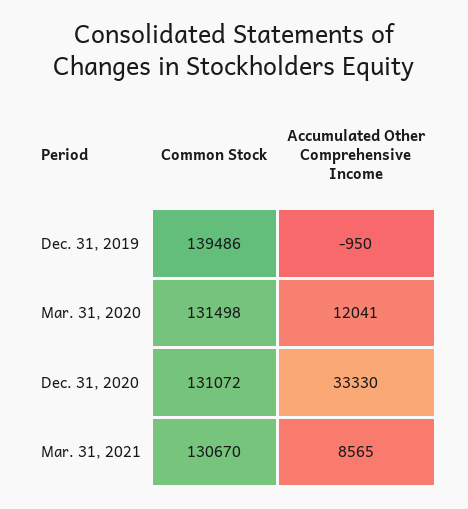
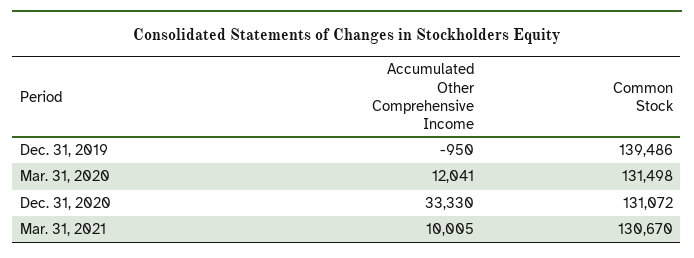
Accumulated Other Comprehensive Income, Mar. 31, 2021: 8565 -> 10005

